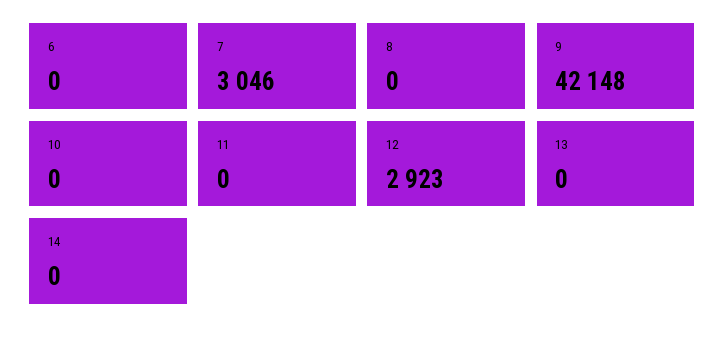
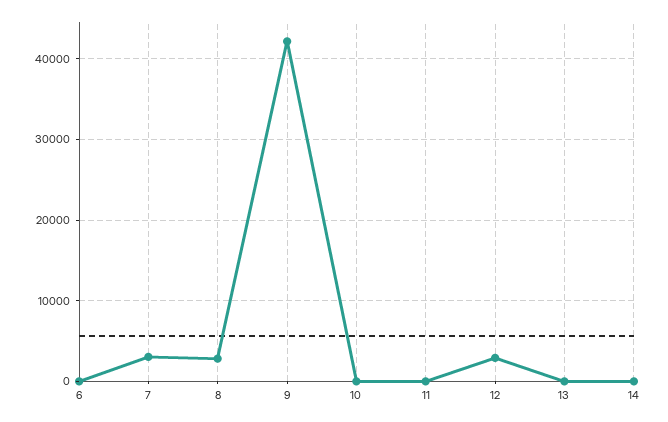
8: 0 -> 3000

